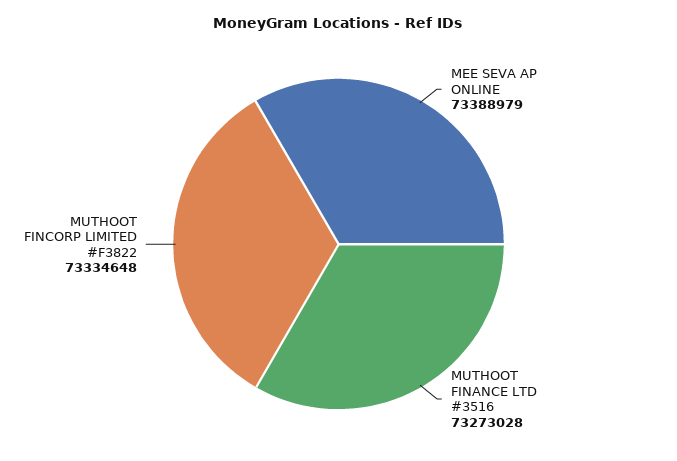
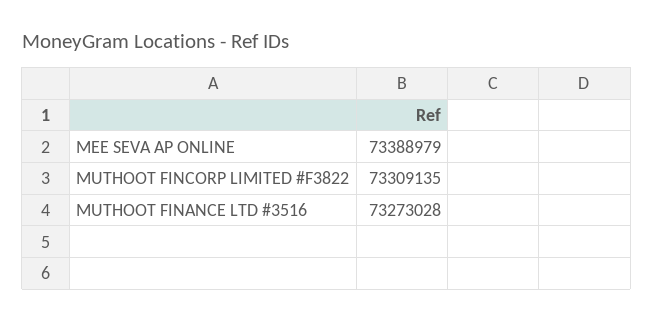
MUTHOOT FINCORP LIMITED #F3822: 73334648 -> 73309135

